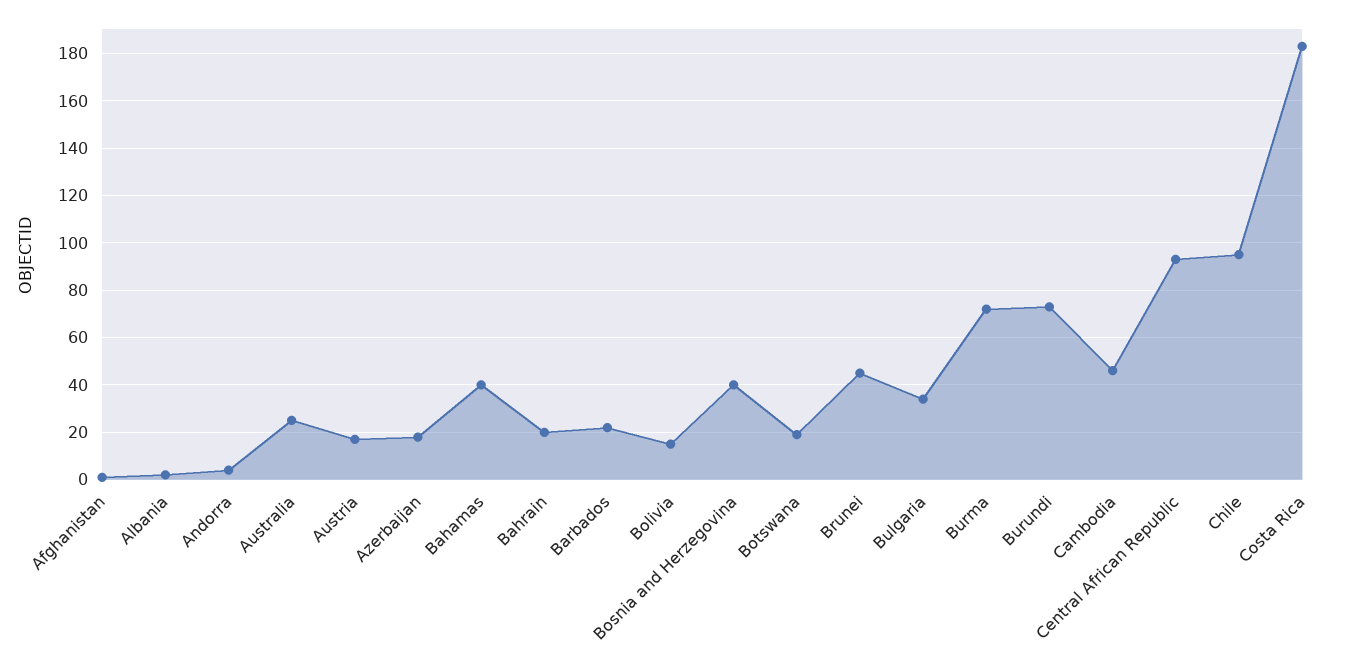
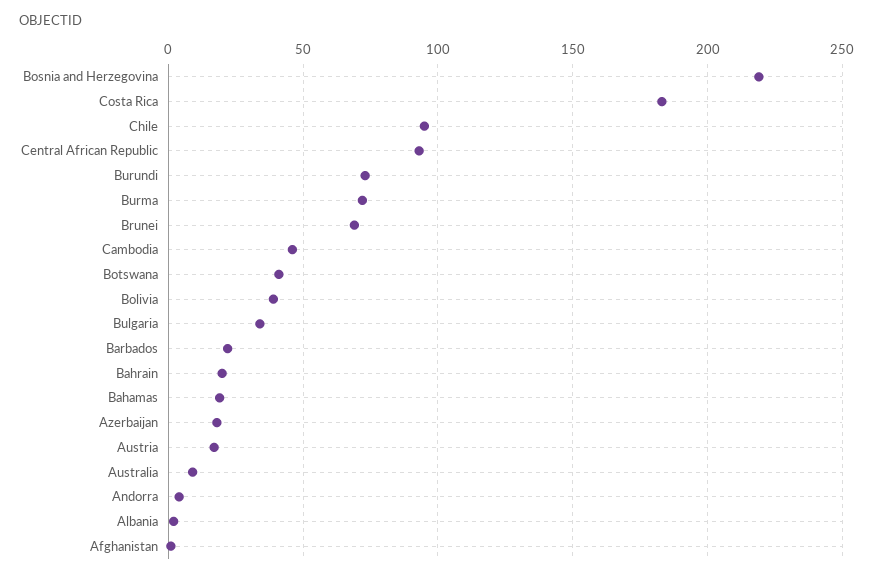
Australia: 25 -> 10
Bahamas: 40 -> 20
Bolivia: 15 -> 40
Bosnia and Herzegovina: 40 -> 220
Botswana: 20 -> 40
Brunei: 45 -> 70

